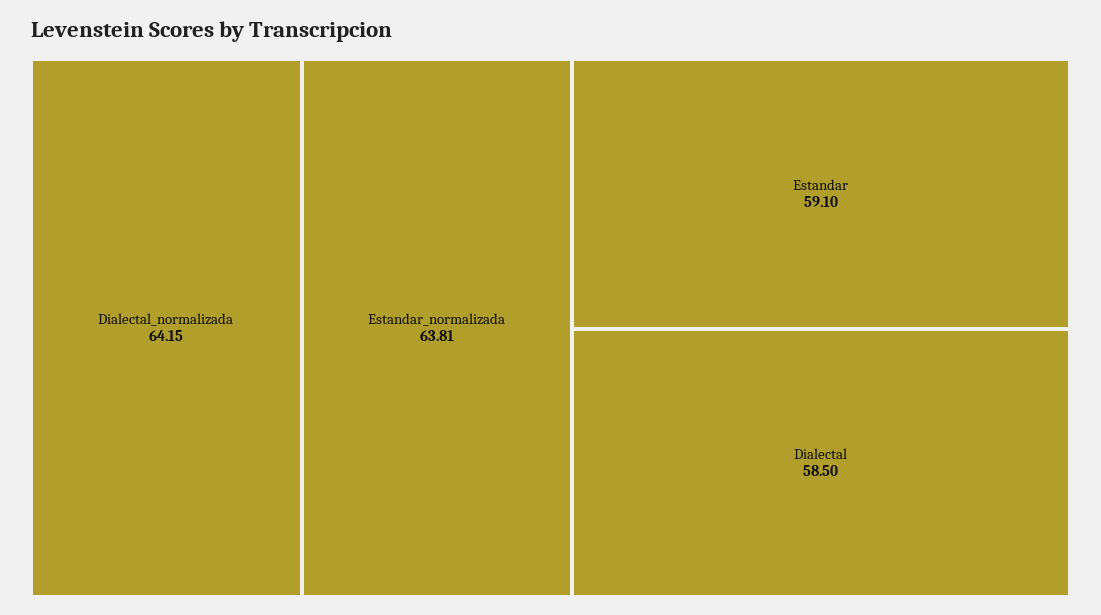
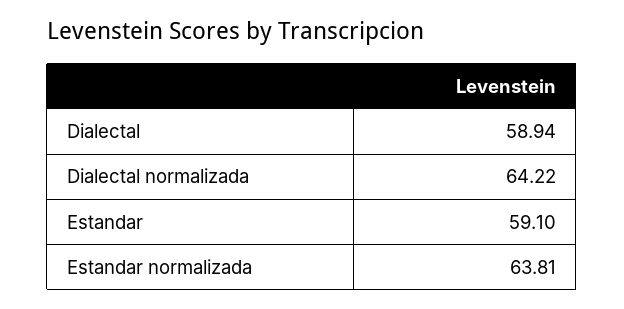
Dialectal_normalizada: 64.15 -> 64.22
Dialectal: 58.5 -> 58.94

